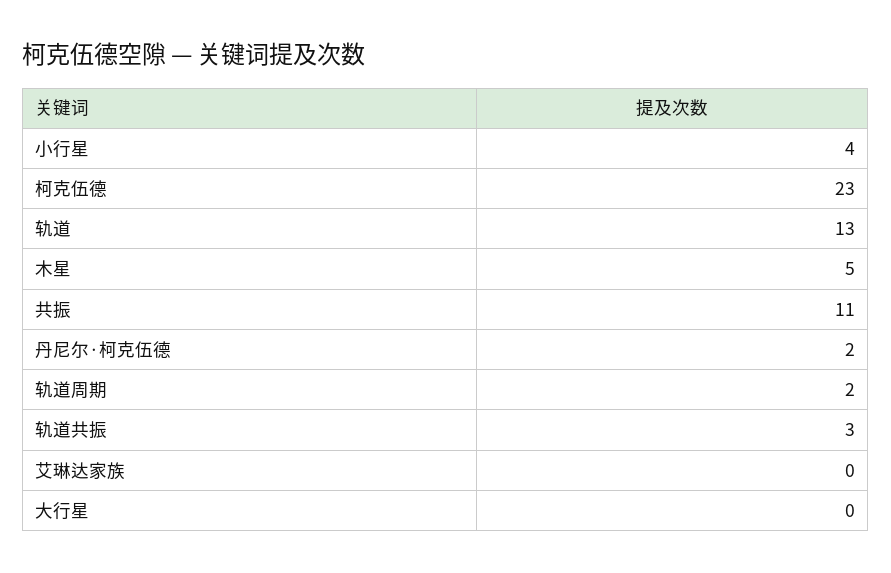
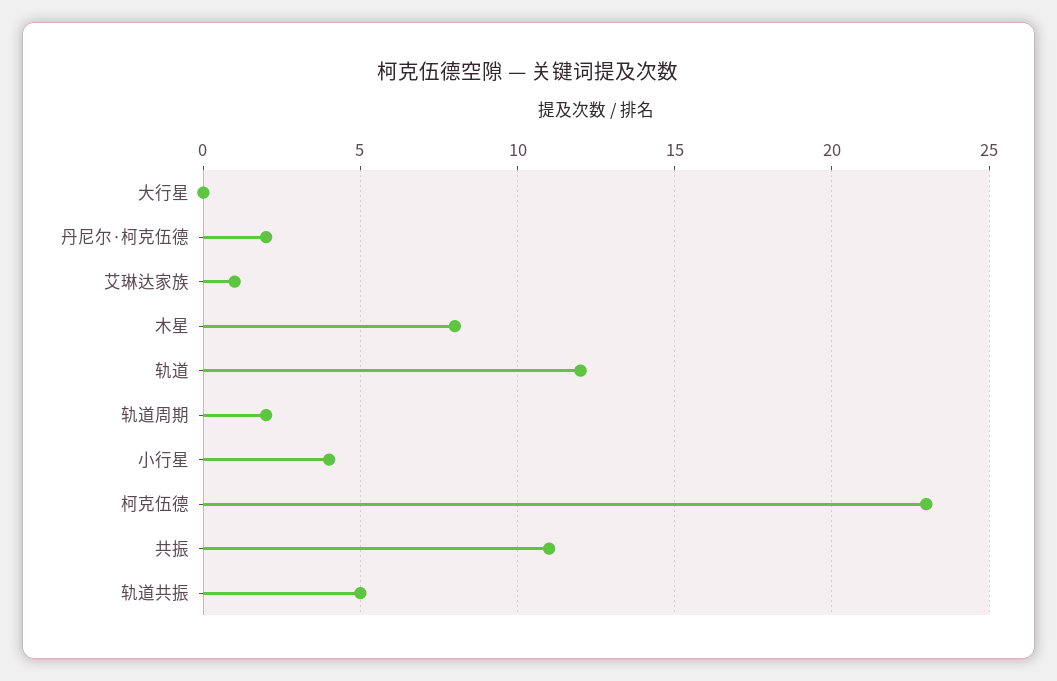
轨道: 13 -> 12
木星: 5 -> 8
轨道共振: 3 -> 5
艾琳达家族: 0 -> 1

